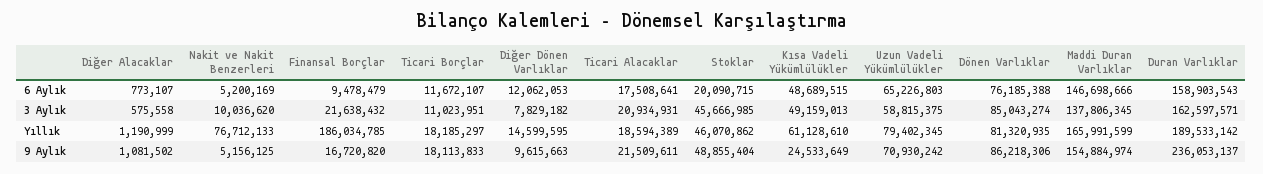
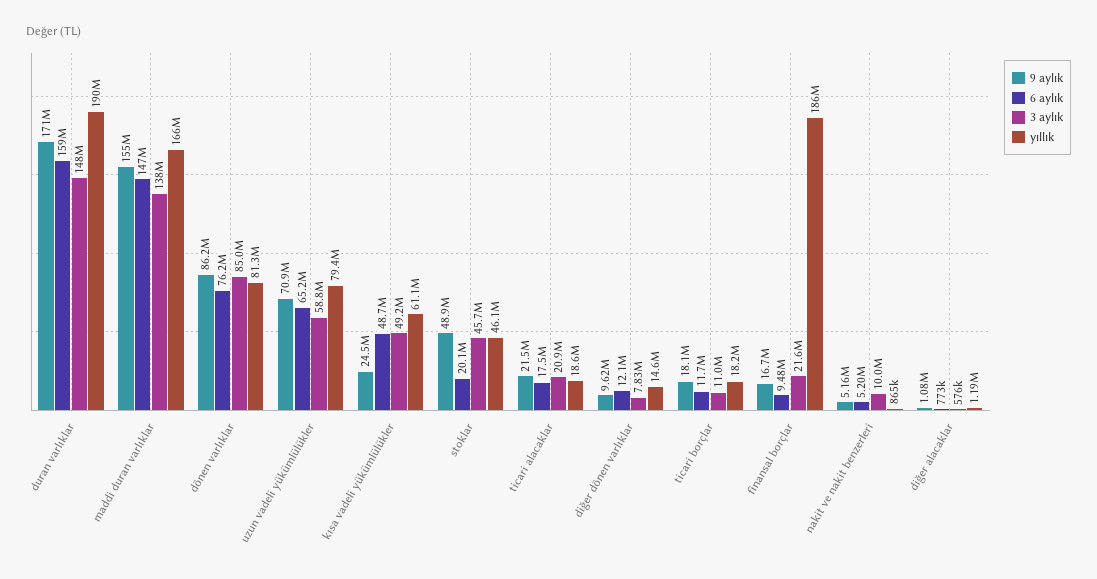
3 Aylık, Duran Varlıklar: 162597571 -> 148000000
Yıllık, Nakit ve Nakit Benzerleri: 76712133 -> 865000
9 Aylık, Duran Varlıklar: 236053137 -> 171000000

